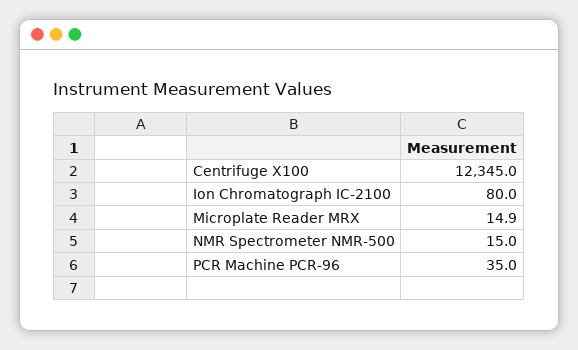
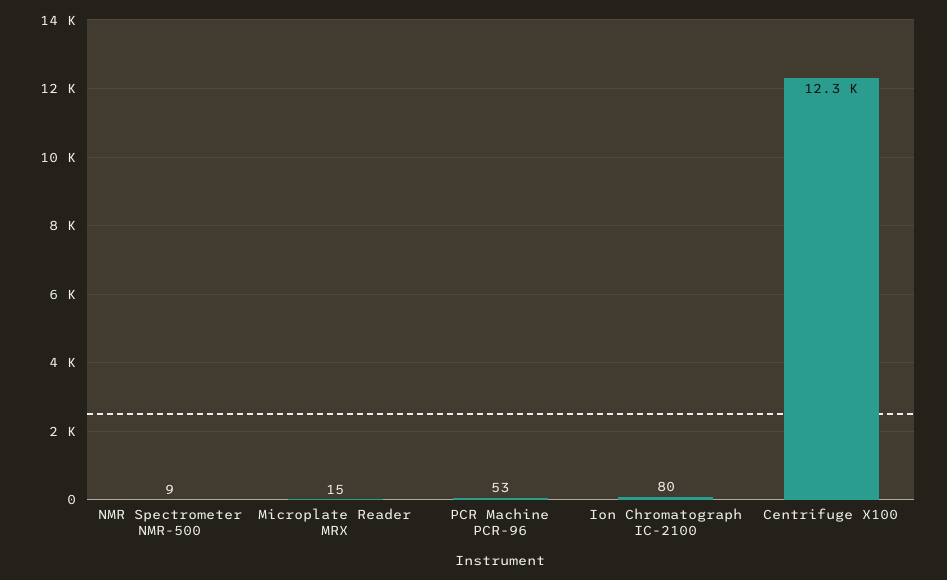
NMR Spectrometer NMR-500: 15 -> 9
PCR Machine PCR-96: 35 -> 53

